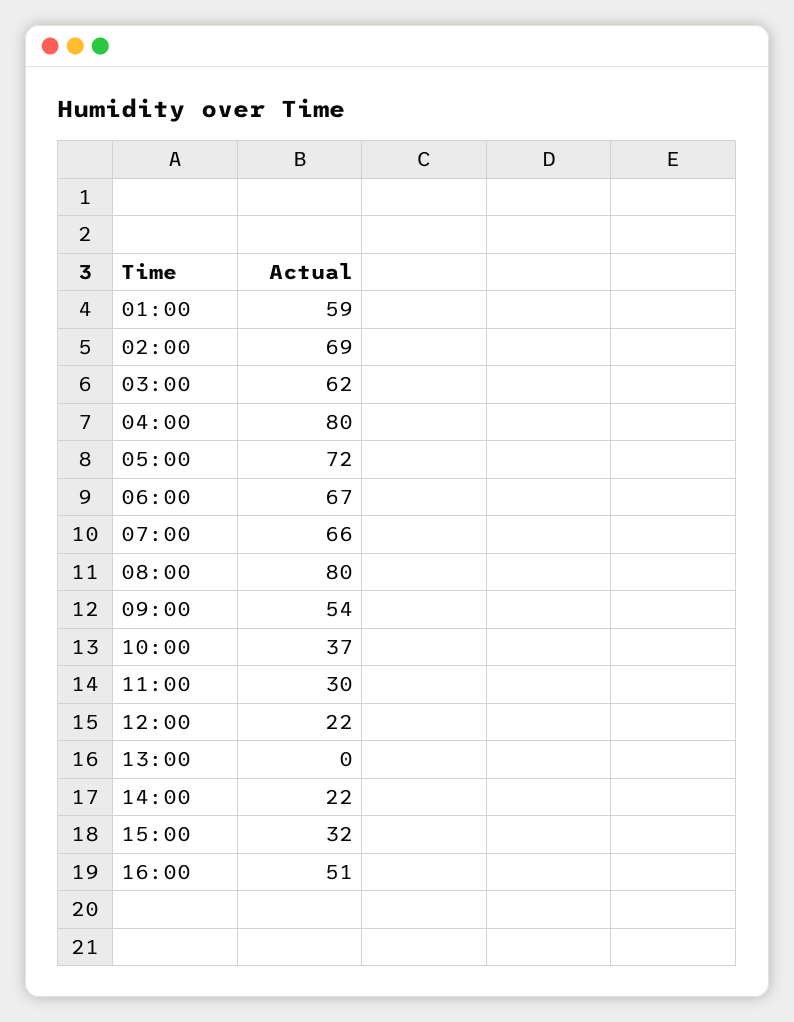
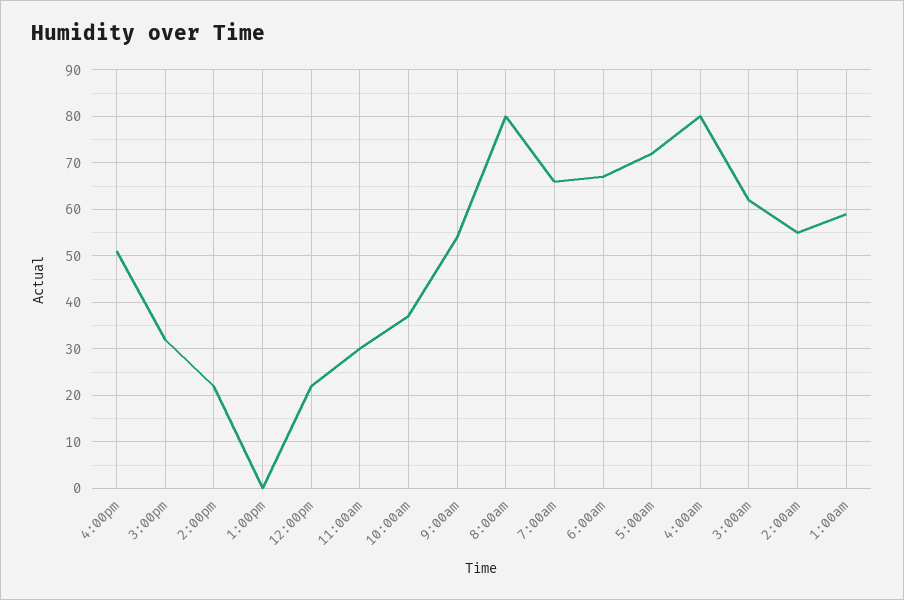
02:00: 69 -> 55

